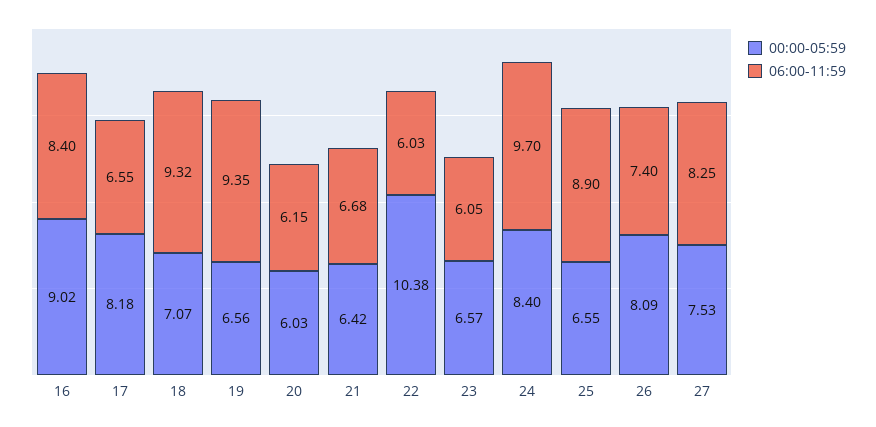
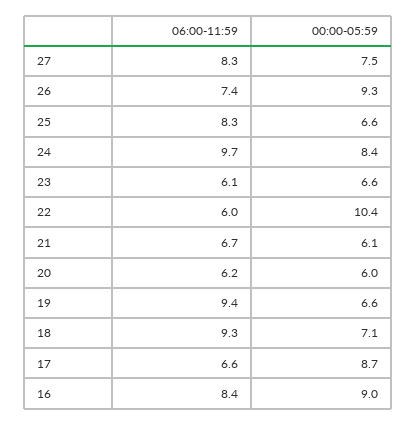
00:00-05:59, 17: 8.18 -> 8.7
00:00-05:59, 21: 6.42 -> 6.1
06:00-11:59, 25: 8.9 -> 8.3
00:00-05:59, 26: 8.09 -> 9.3

